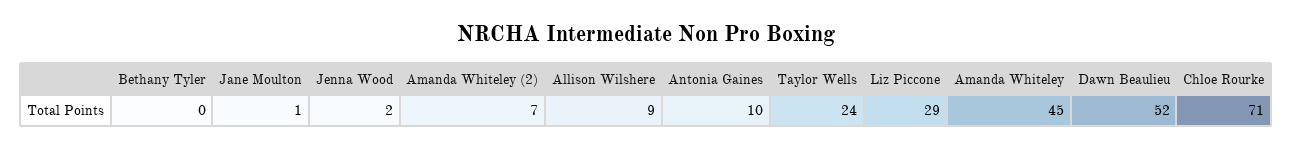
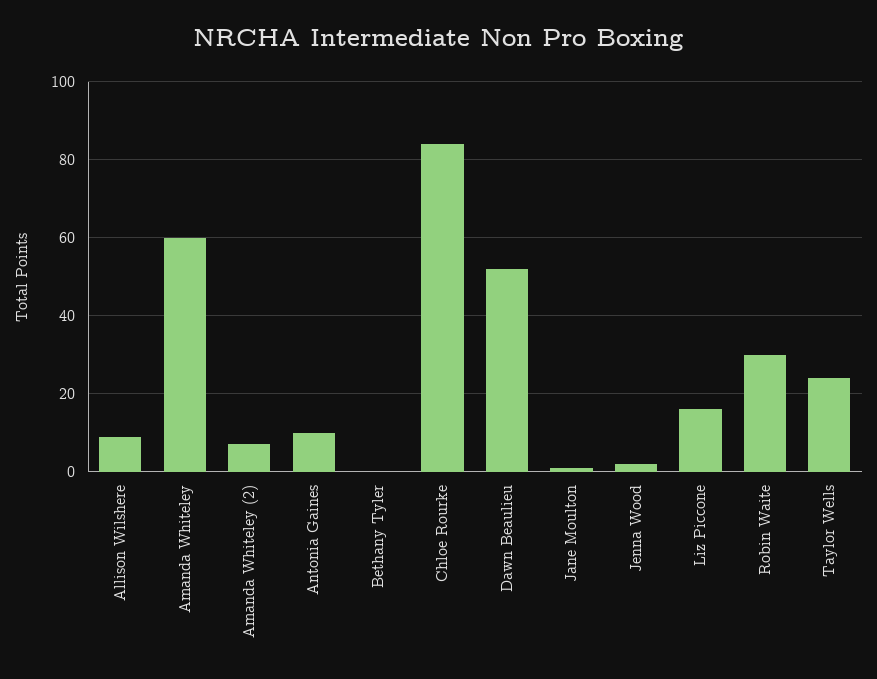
Liz Piccone: 29 -> 15
Amanda Whiteley: 45 -> 60
Chloe Rourke: 71 -> 85
Robin Waite: none -> 30

